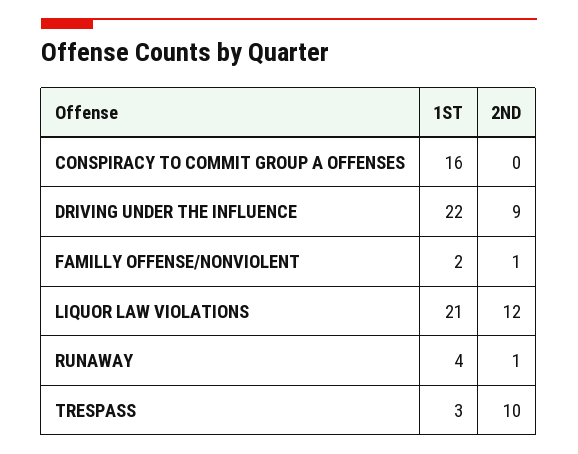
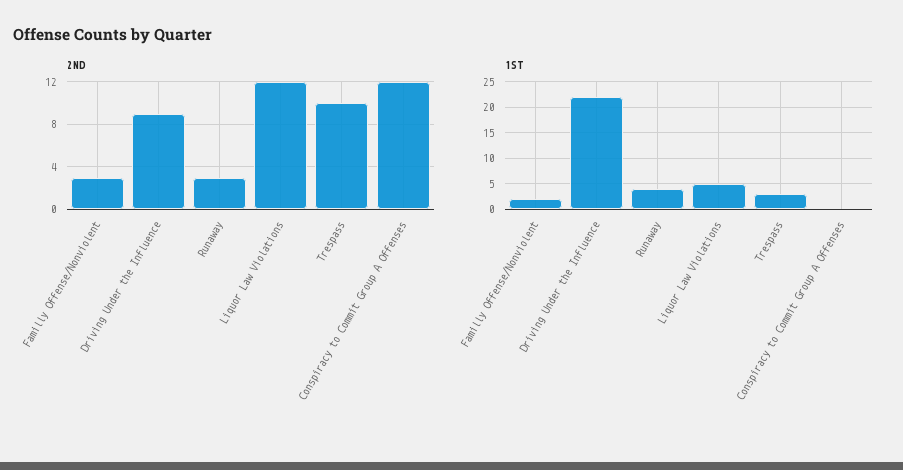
1ST, CONSPIRACY TO COMMIT GROUP A OFFENSES: 16 -> 0
2ND, CONSPIRACY TO COMMIT GROUP A OFFENSES: 0 -> 12
2ND, FAMILLY OFFENSE/NONVIOLENT: 1 -> 3
1ST, LIQUOR LAW VIOLATIONS: 21 -> 5
2ND, RUNAWAY: 1 -> 3

